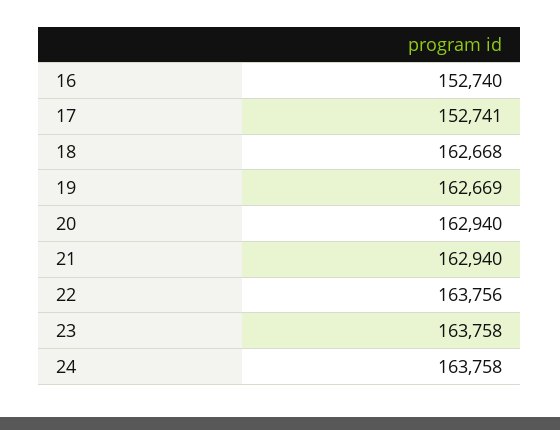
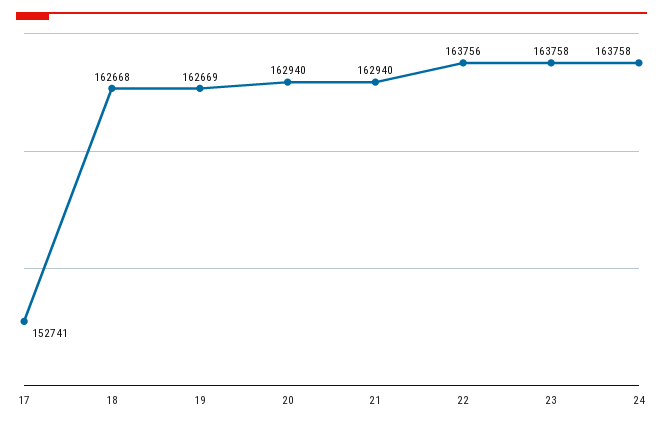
16: 152740 -> none

